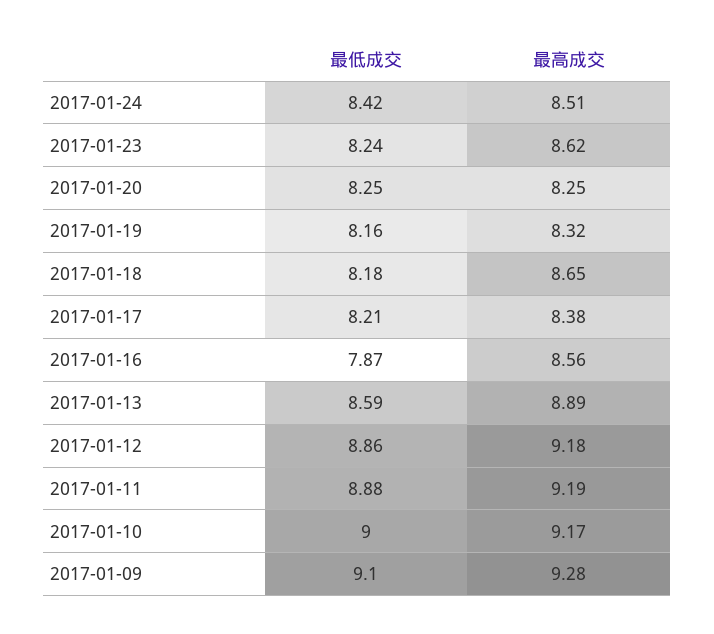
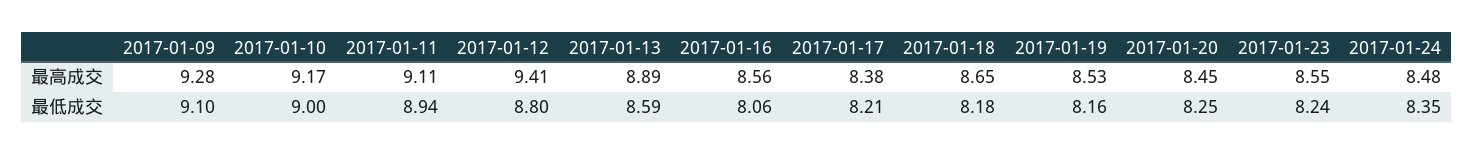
最低成交, 2017-01-24: 8.42 -> 8.35
最高成交, 2017-01-24: 8.51 -> 8.48
最高成交, 2017-01-23: 8.62 -> 8.55
最高成交, 2017-01-20: 8.25 -> 8.45
最高成交, 2017-01-19: 8.32 -> 8.53
最低成交, 2017-01-16: 7.87 -> 8.06
最低成交, 2017-01-12: 8.86 -> 8.8
最高成交, 2017-01-12: 9.18 -> 9.41
最低成交, 2017-01-11: 8.88 -> 8.94
最高成交, 2017-01-11: 9.19 -> 9.11

